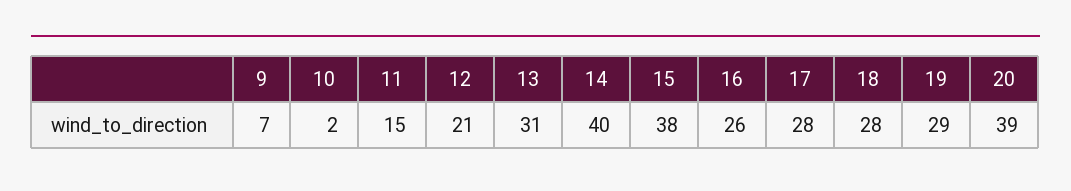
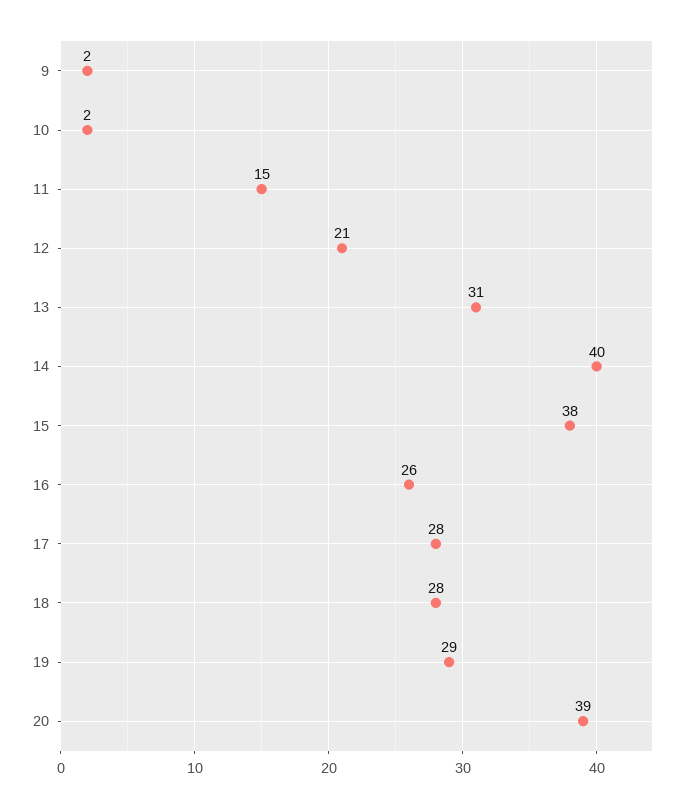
9: 7 -> 2

